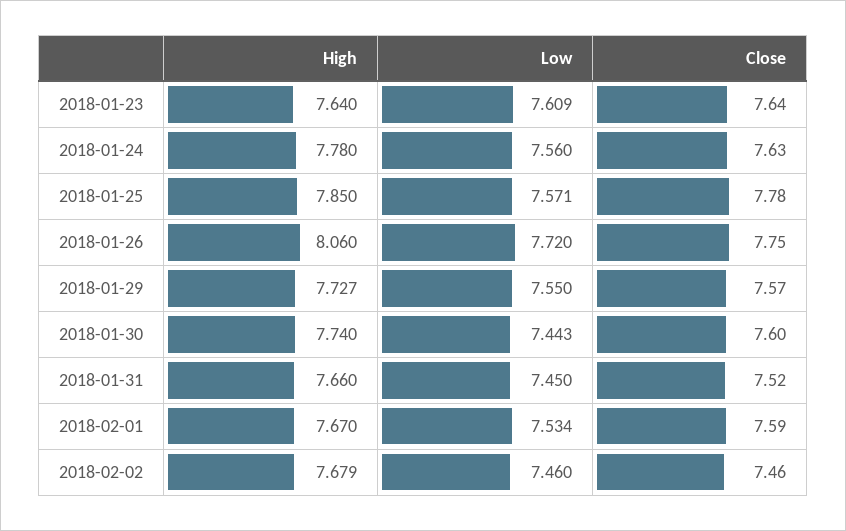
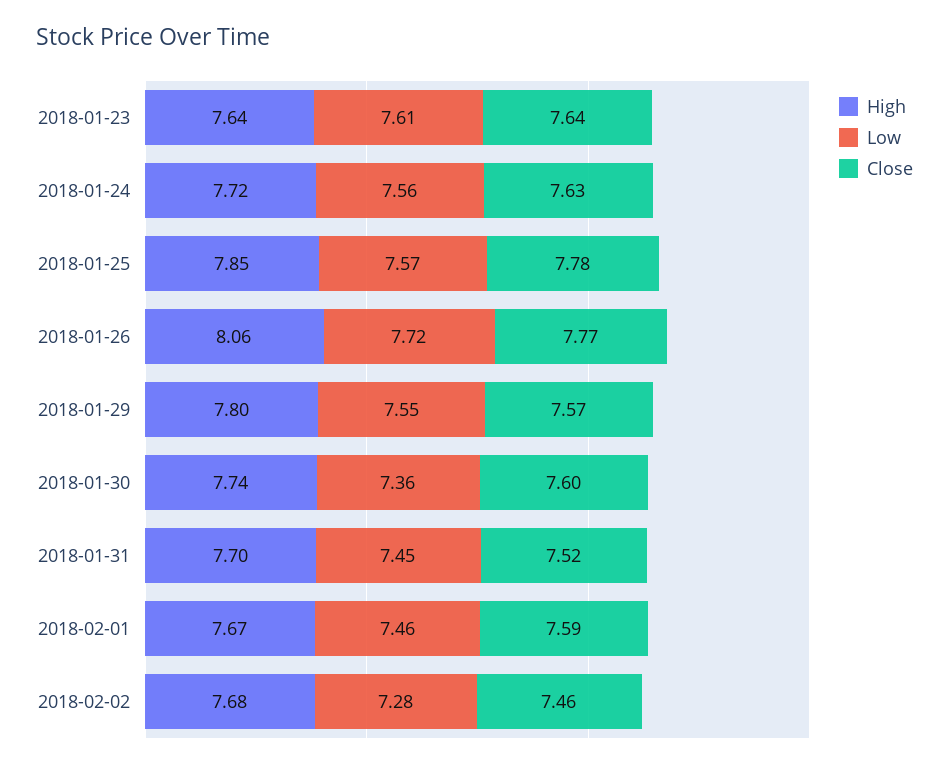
High, 2018-01-24: 7.78 -> 7.72
Close, 2018-01-26: 7.75 -> 7.77
High, 2018-01-29: 7.727 -> 7.8
Low, 2018-01-30: 7.443 -> 7.36
High, 2018-01-31: 7.66 -> 7.7
Low, 2018-02-01: 7.534 -> 7.46
Low, 2018-02-02: 7.46 -> 7.28

